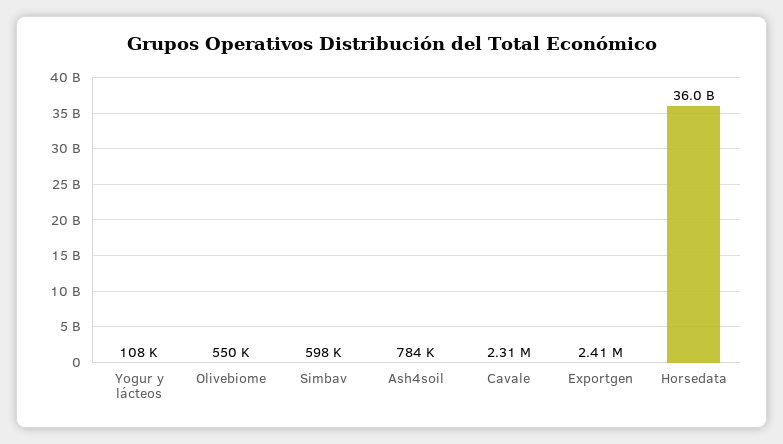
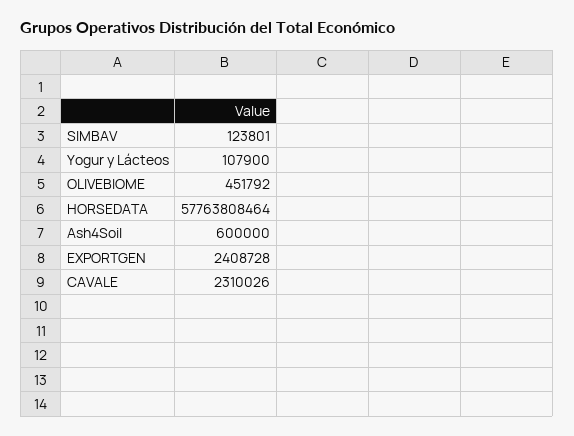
Olivebiome: 550000 -> 451792
Simbav: 598000 -> 123801
Ash4soil: 784000 -> 600000
Horsedata: 36000000000 -> 57763808464

